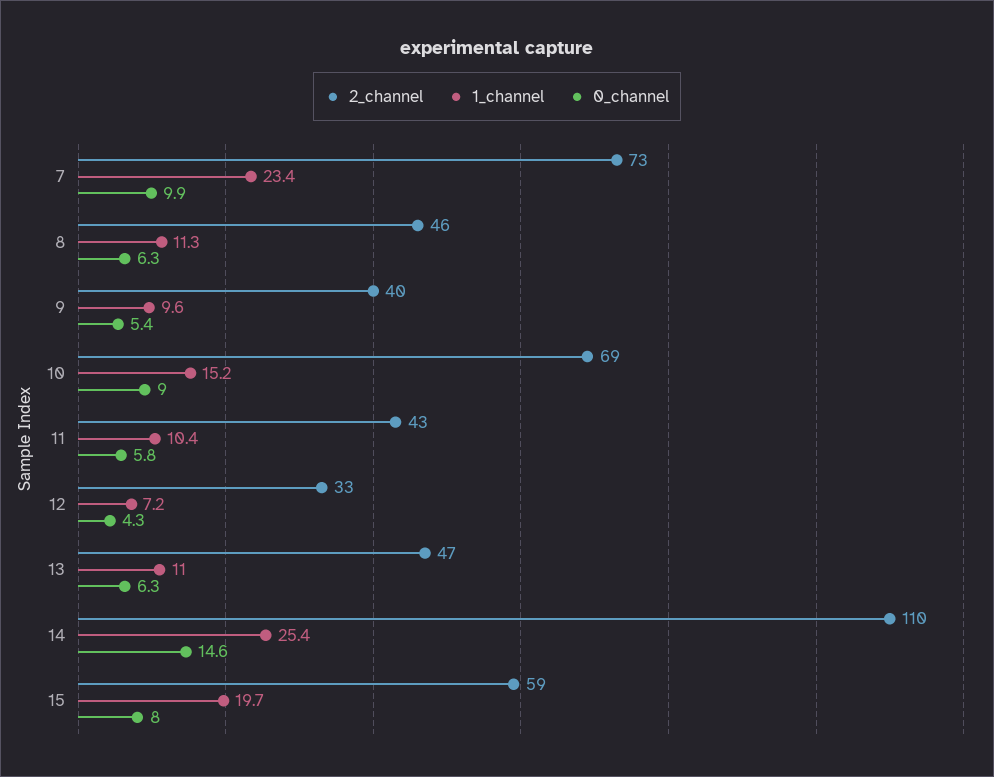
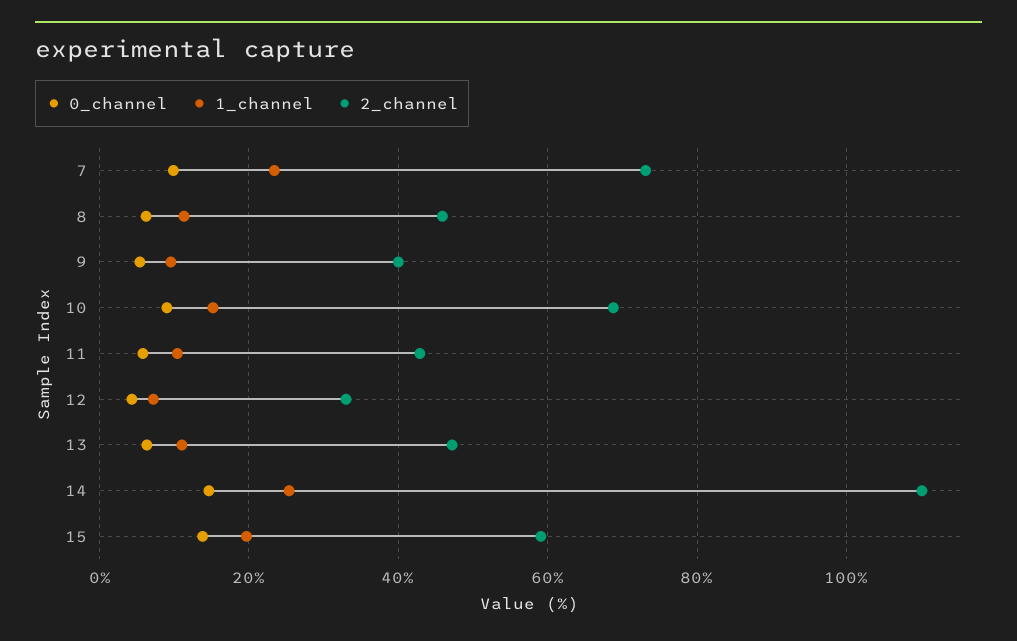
0_channel, 15: 8 -> 14

